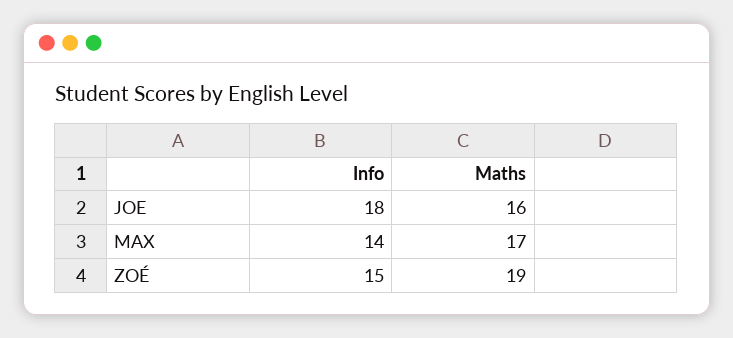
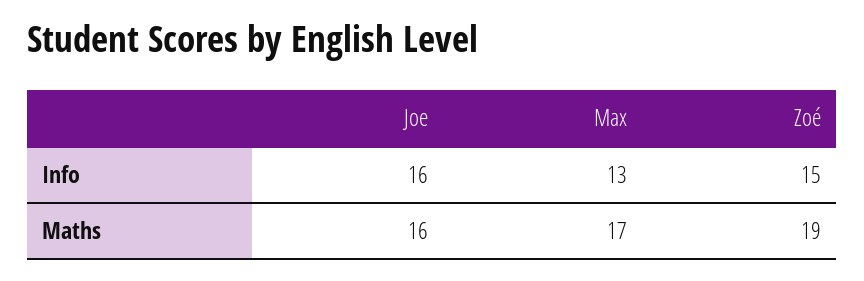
Info, JOE: 18 -> 16
Info, MAX: 14 -> 13

